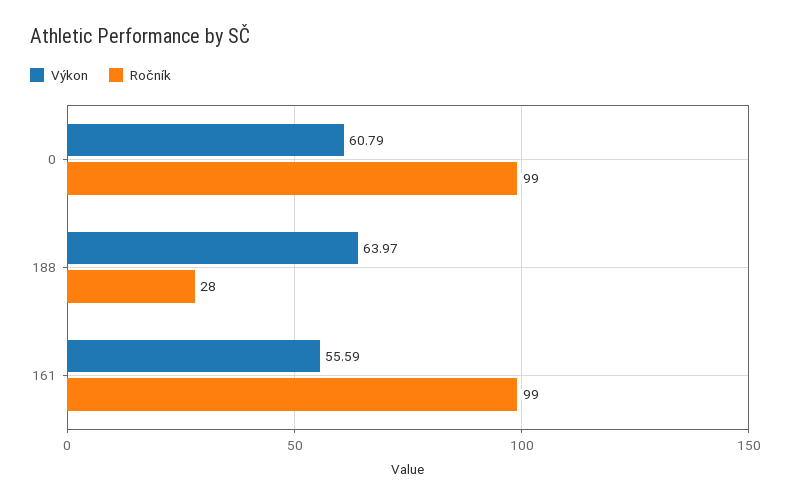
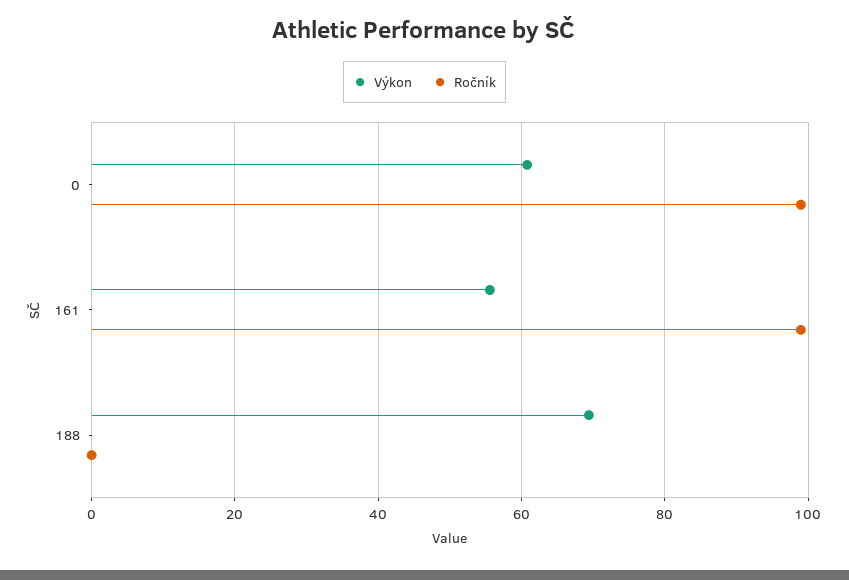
Výkon, 188: 63.97 -> 70
Ročník, 188: 28 -> 0

